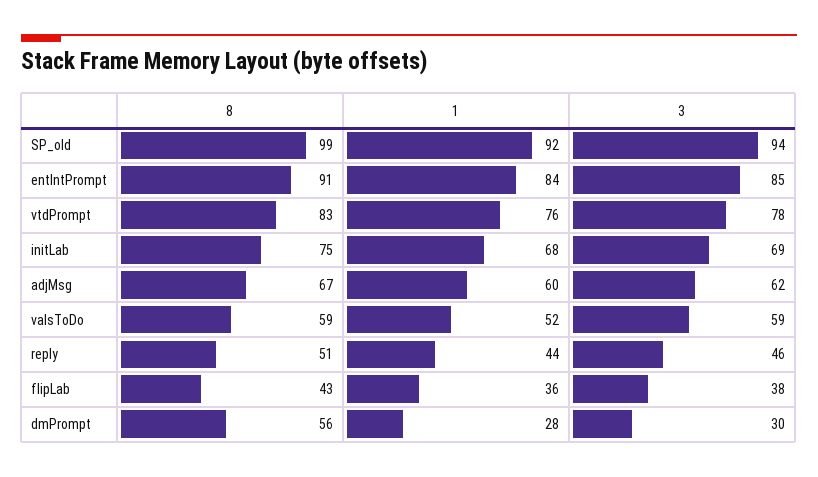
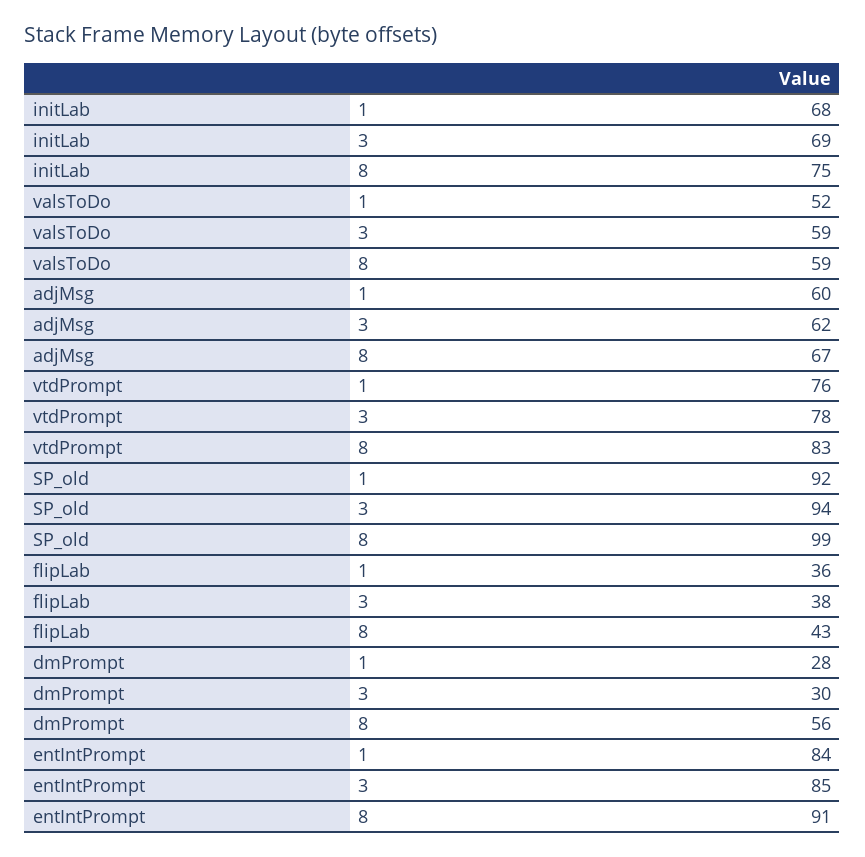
8, reply: 51 -> none
1, reply: 44 -> none
3, reply: 46 -> none

